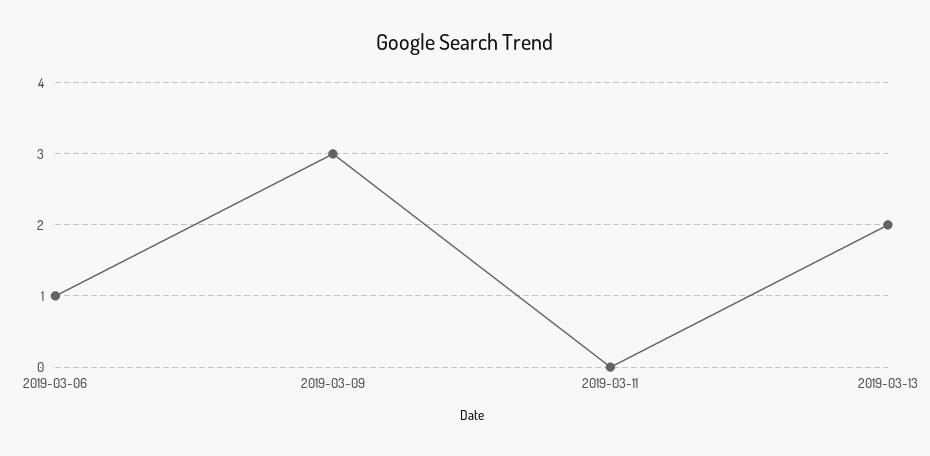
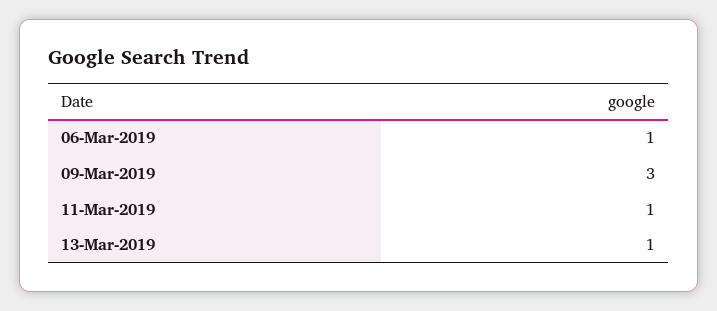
2019-03-11: 0 -> 1
2019-03-13: 2 -> 1

